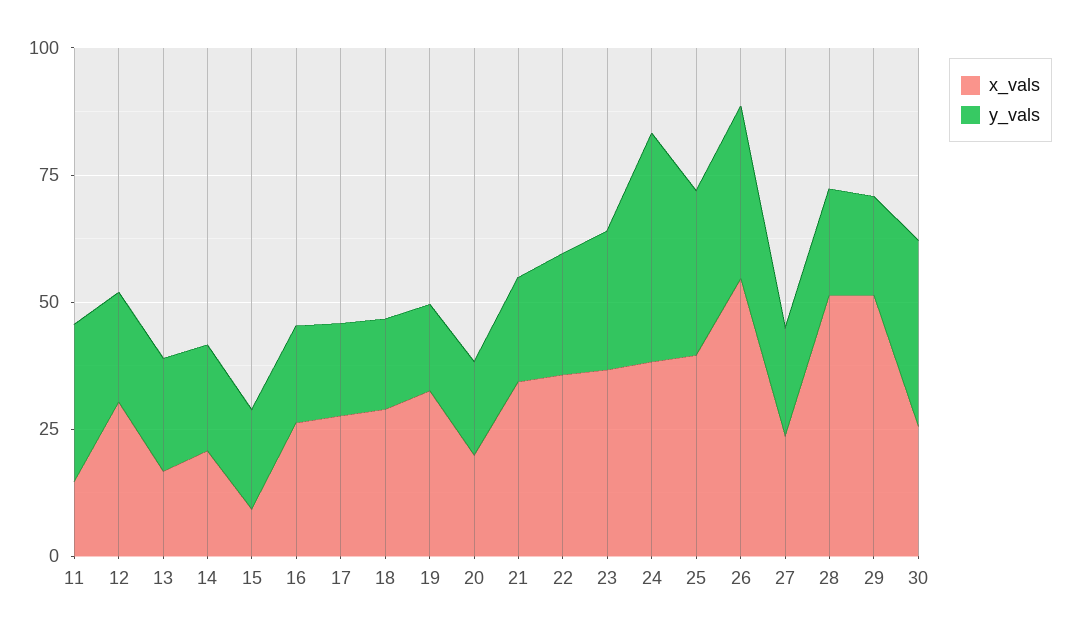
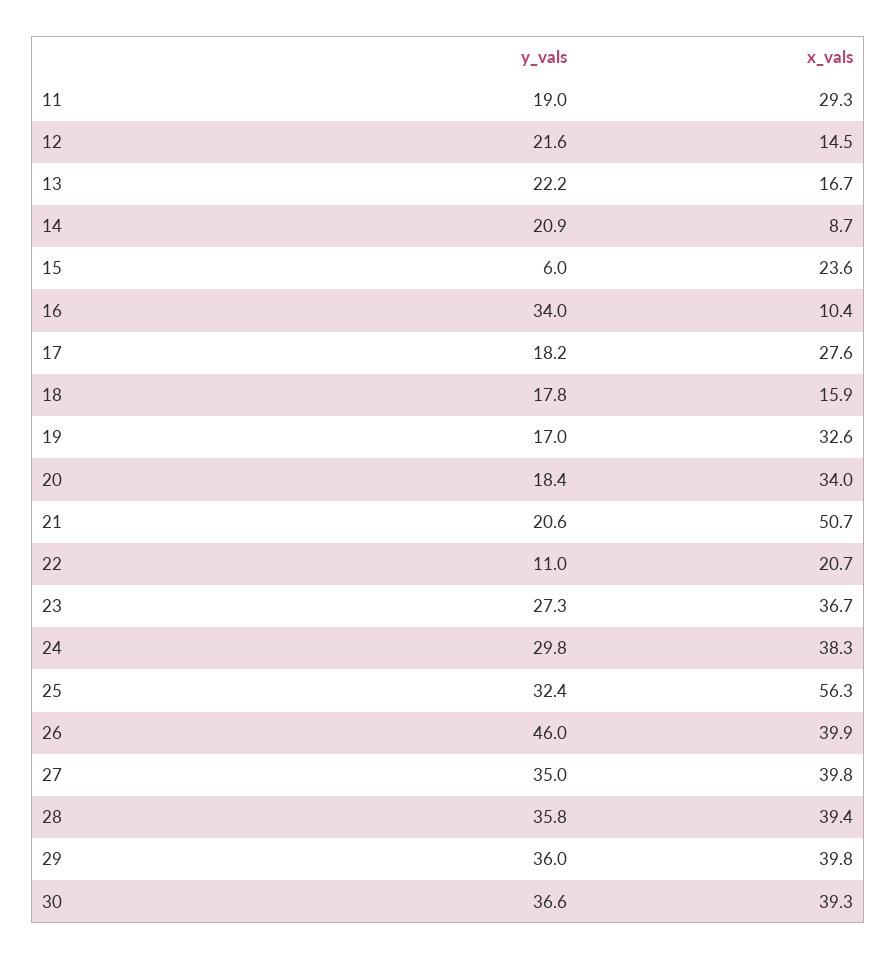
x_vals, 11: 15 -> 29.3
y_vals, 11: 30 -> 19
x_vals, 12: 30 -> 14.5
x_vals, 14: 20 -> 8.7
x_vals, 15: 10 -> 23.6
y_vals, 15: 20 -> 6
x_vals, 16: 25 -> 10.4
y_vals, 16: 20 -> 34
x_vals, 18: 30 -> 15.9
x_vals, 20: 20 -> 34
x_vals, 21: 35 -> 50.7
x_vals, 22: 35 -> 20.7
y_vals, 22: 25 -> 11
y_vals, 24: 45 -> 29.8
x_vals, 25: 40 -> 56.3
x_vals, 26: 55 -> 39.9
y_vals, 26: 35 -> 46
x_vals, 27: 25 -> 39.8
y_vals, 27: 20 -> 35
x_vals, 28: 50 -> 39.4
y_vals, 28: 20 -> 35.8
x_vals, 29: 50 -> 39.8
y_vals, 29: 20 -> 36
x_vals, 30: 25 -> 39.3

